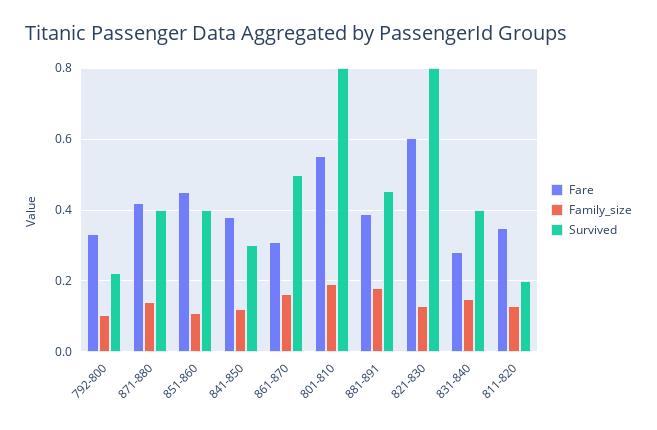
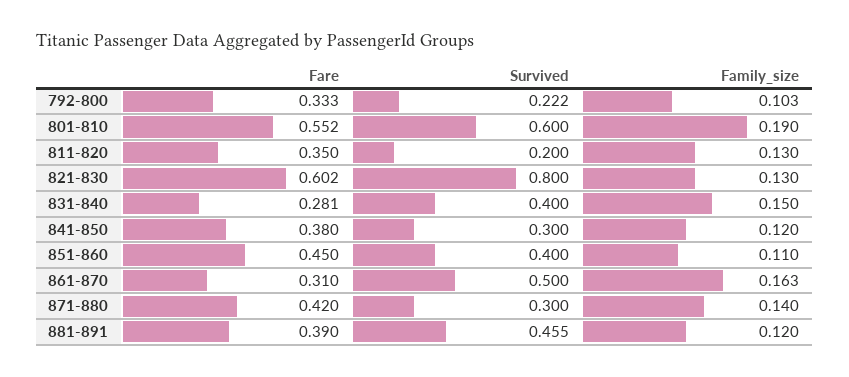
Survived, 871-880: 0.4 -> 0.3
Survived, 801-810: 0.8 -> 0.6
Family_size, 881-891: 0.18 -> 0.12

